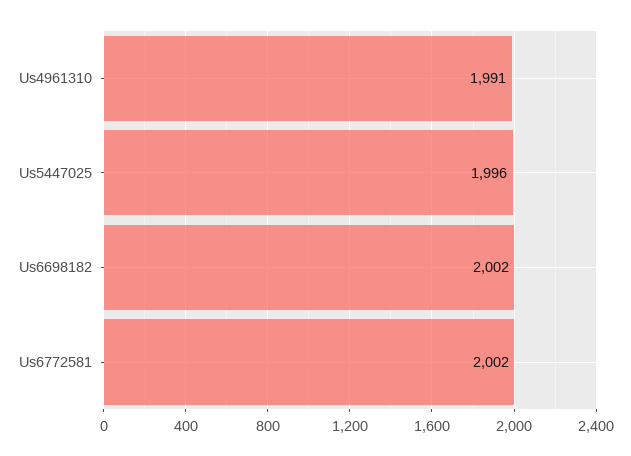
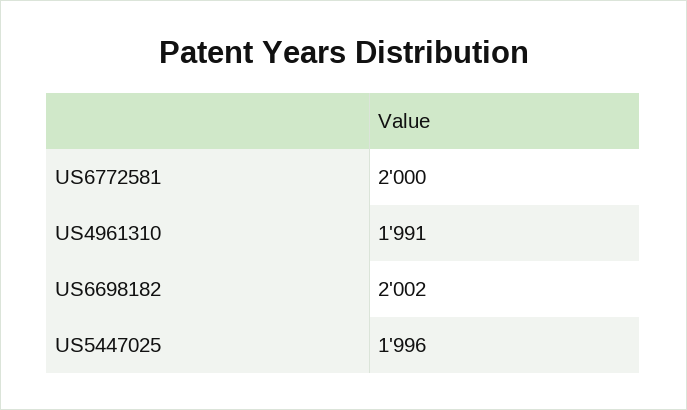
Us6772581: 2002 -> 2000

